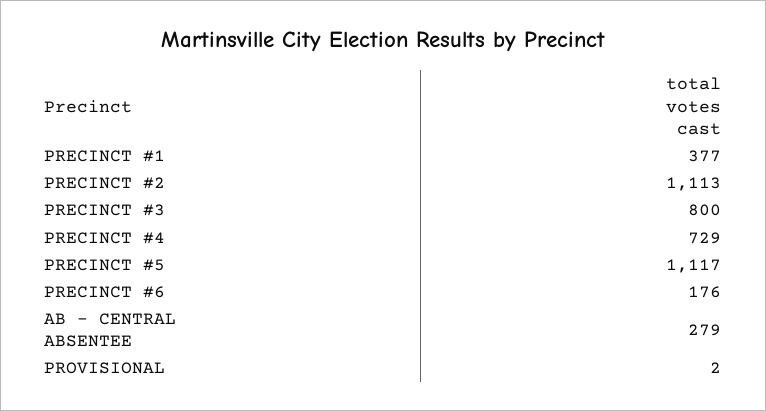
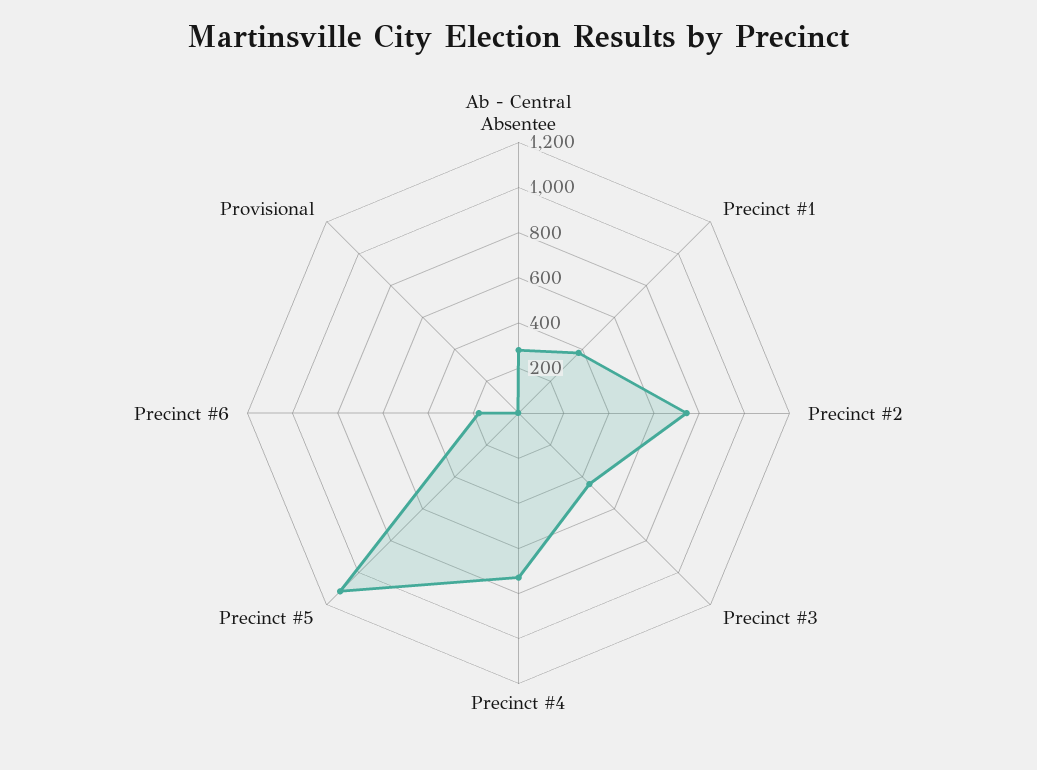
PRECINCT #2: 1113 -> 750
PRECINCT #3: 800 -> 450

